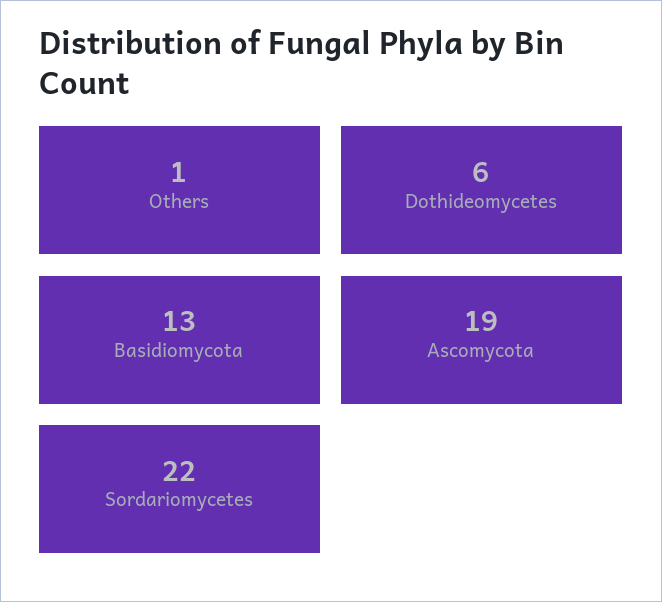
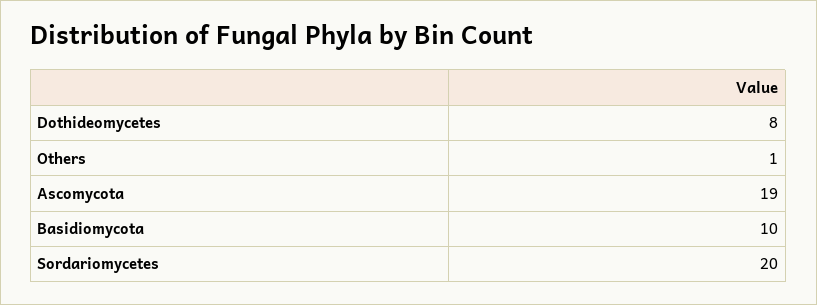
Dothideomycetes: 6 -> 8
Basidiomycota: 13 -> 10
Sordariomycetes: 22 -> 20

